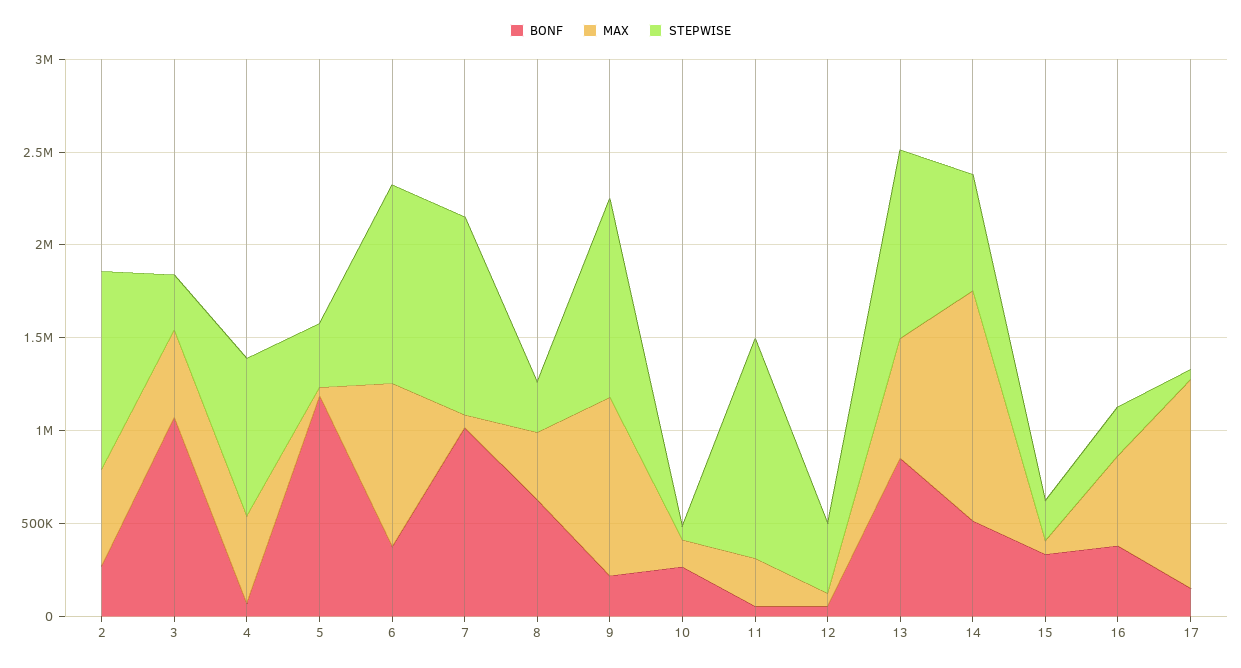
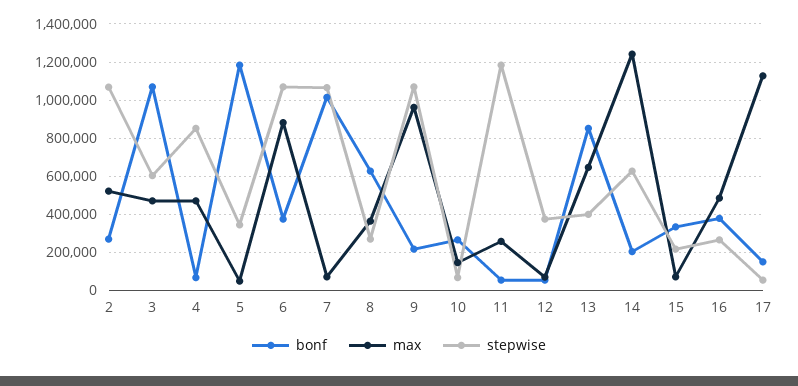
STEPWISE, 3: 300000 -> 600000
STEPWISE, 13: 1000000 -> 400000
BONF, 14: 500000 -> 200000

